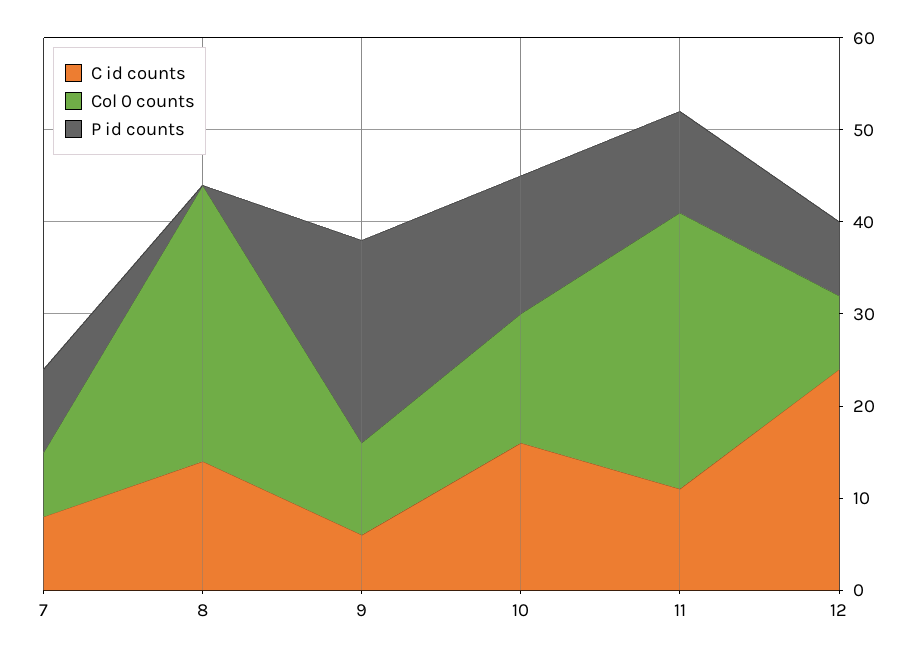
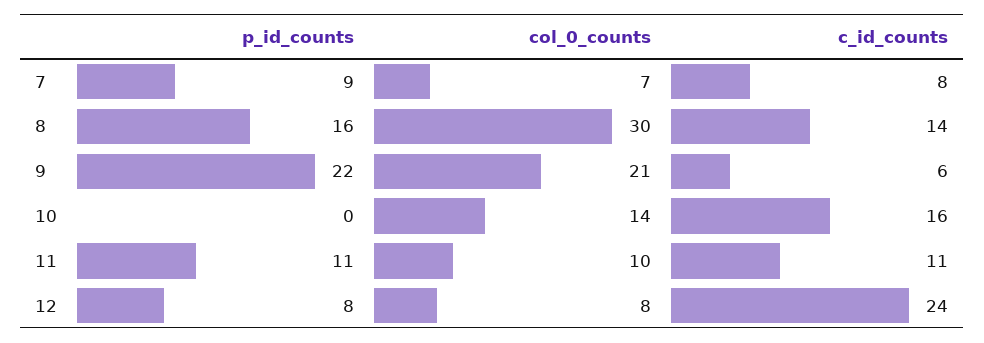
P id counts, 8: 0 -> 16
Col 0 counts, 9: 10 -> 21
P id counts, 10: 15 -> 0
Col 0 counts, 11: 30 -> 10

